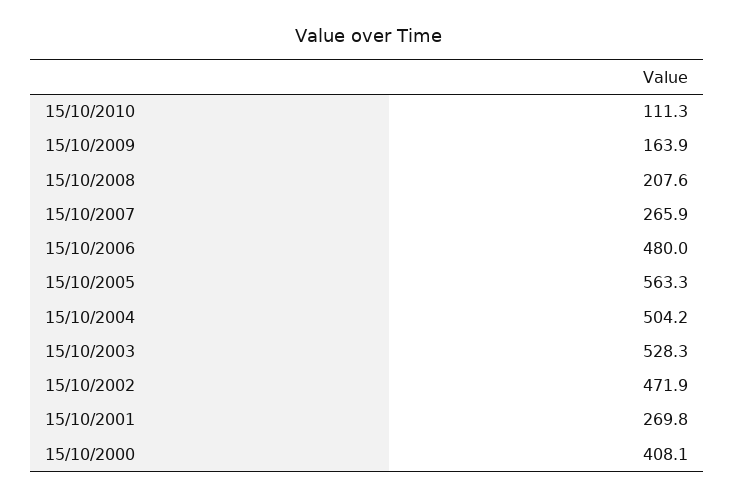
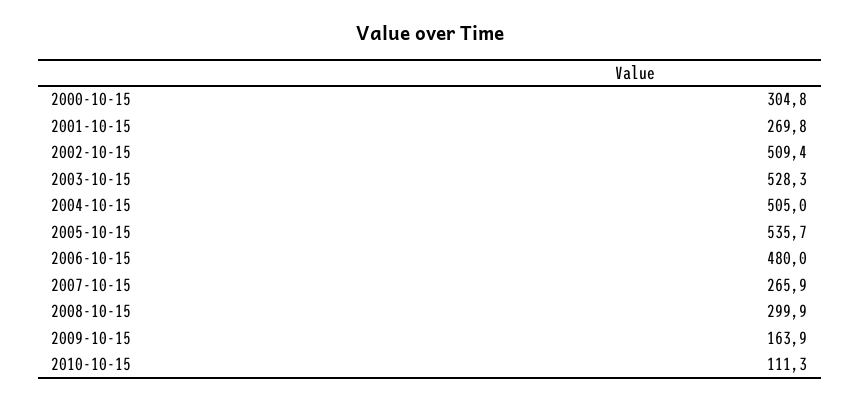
15/10/2008: 207.6 -> 299.9
15/10/2005: 563.3 -> 535.7
15/10/2004: 504.2 -> 505
15/10/2002: 471.9 -> 509.4
15/10/2000: 408.1 -> 304.8

